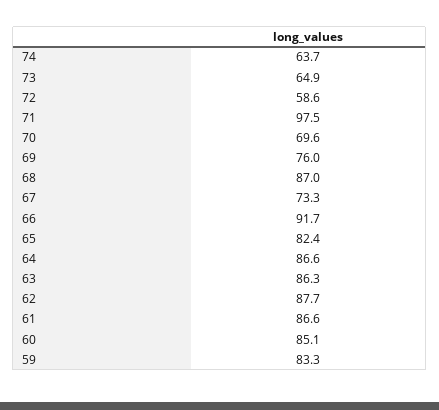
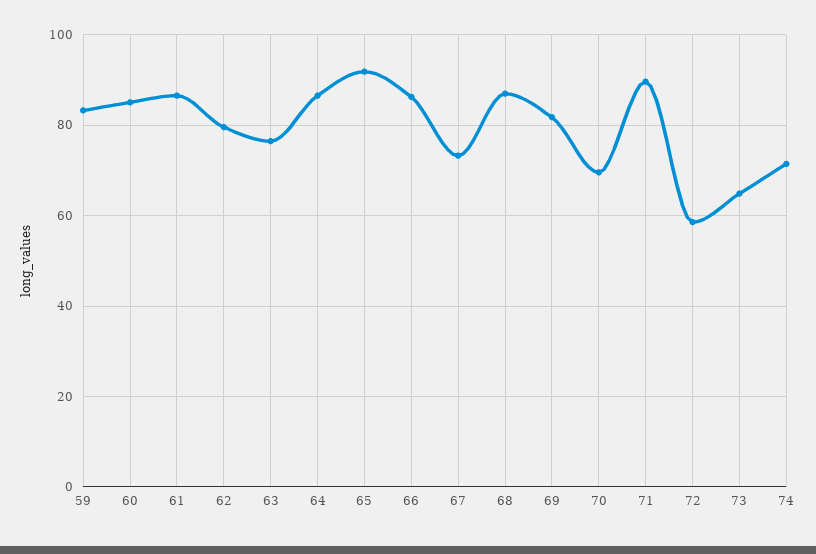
74: 63.7 -> 72
71: 97.5 -> 90
69: 76 -> 82
66: 91.7 -> 86
65: 82.4 -> 92
63: 86.3 -> 76
62: 87.7 -> 80

